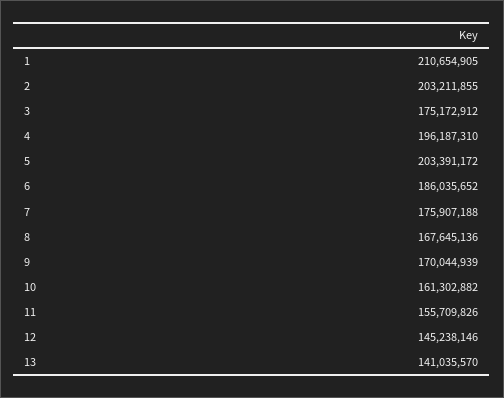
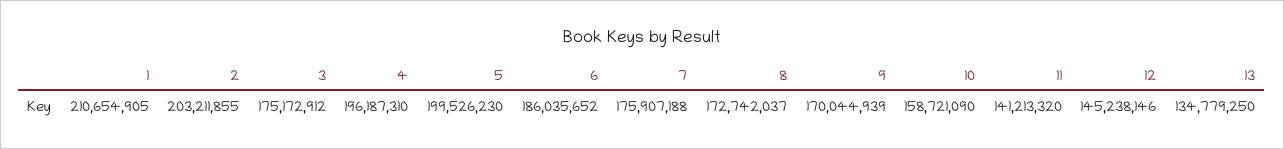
5: 203391172 -> 199526230
8: 167645136 -> 172742037
10: 161302882 -> 158721090
11: 155709826 -> 141213320
13: 141035570 -> 134779250

